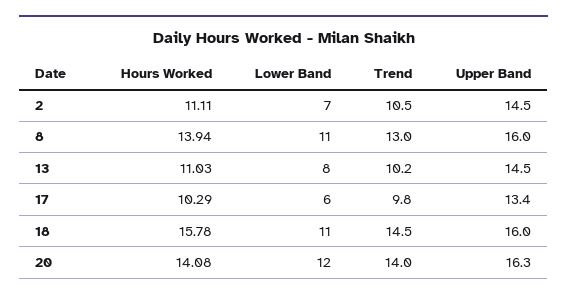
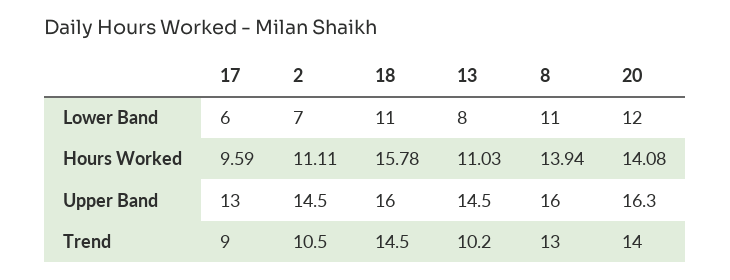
Hours Worked, 17: 10.29 -> 9.59
Trend, 17: 9.8 -> 9
Upper Band, 17: 13.4 -> 13

